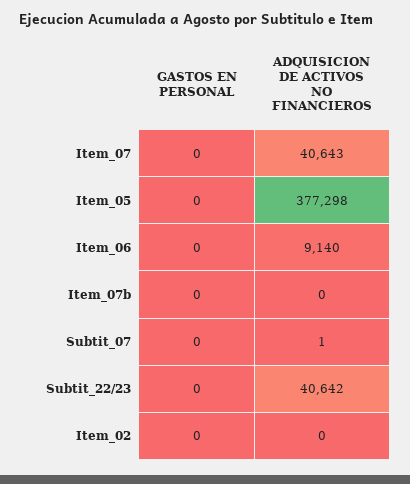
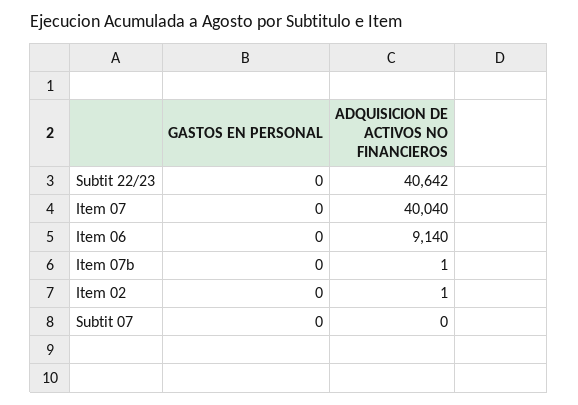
ADQUISICION DE ACTIVOS NO FINANCIEROS, Item_07: 40643 -> 40040
GASTOS EN PERSONAL, Item_05: 0 -> none
ADQUISICION DE ACTIVOS NO FINANCIEROS, Item_05: 377298 -> none
ADQUISICION DE ACTIVOS NO FINANCIEROS, Item_07b: 0 -> 1
ADQUISICION DE ACTIVOS NO FINANCIEROS, Subtit_07: 1 -> 0
ADQUISICION DE ACTIVOS NO FINANCIEROS, Item_02: 0 -> 1

